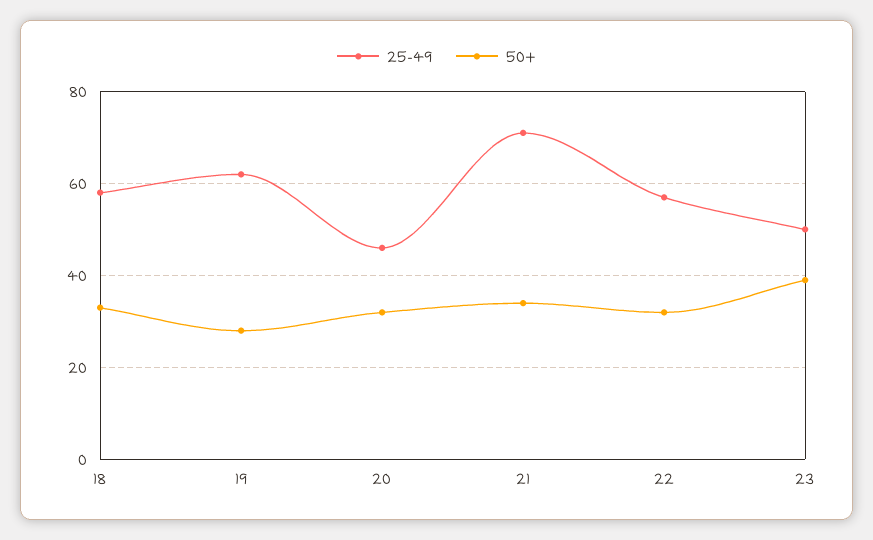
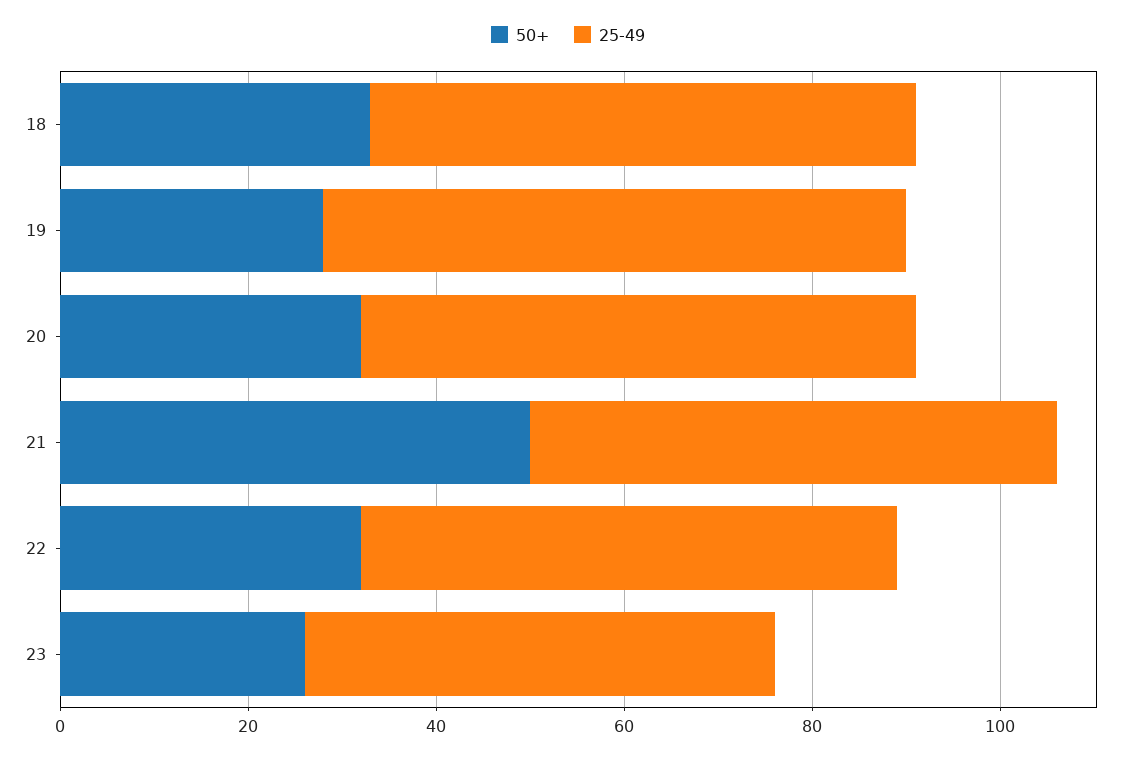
25-49, 20: 45 -> 60
25-49, 21: 70 -> 55
50+, 21: 35 -> 50
50+, 23: 40 -> 25

